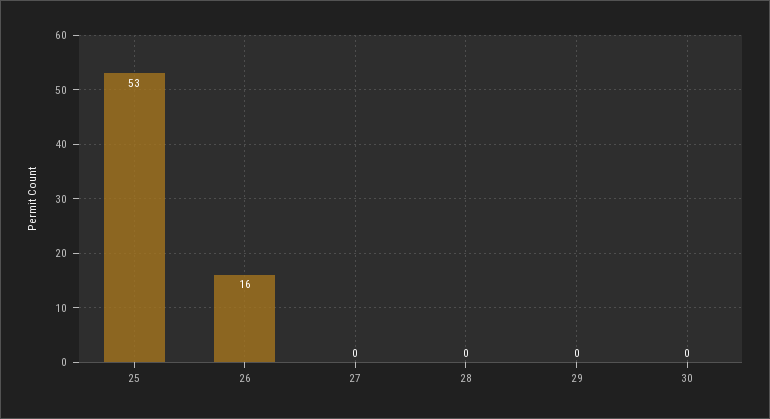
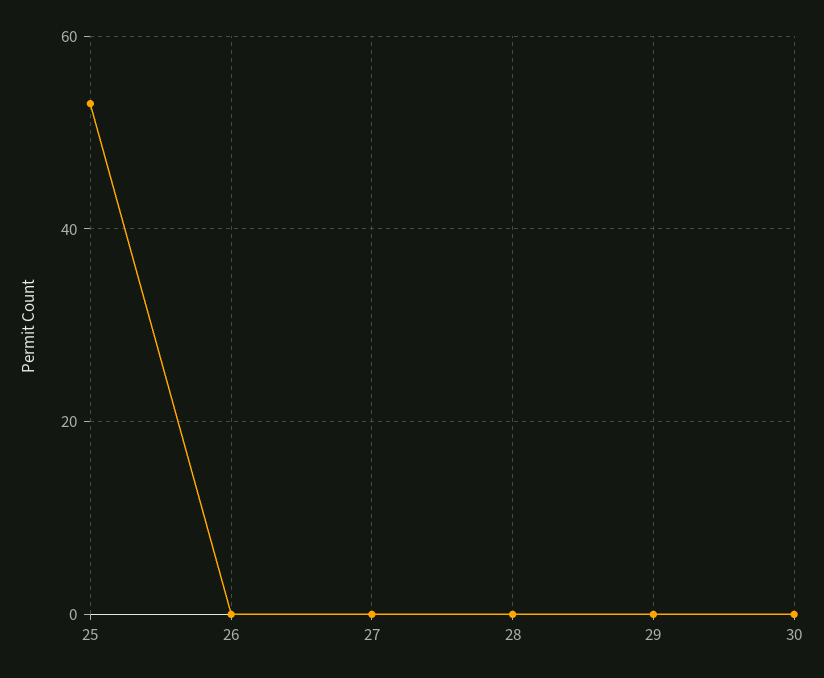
26: 16 -> 0

